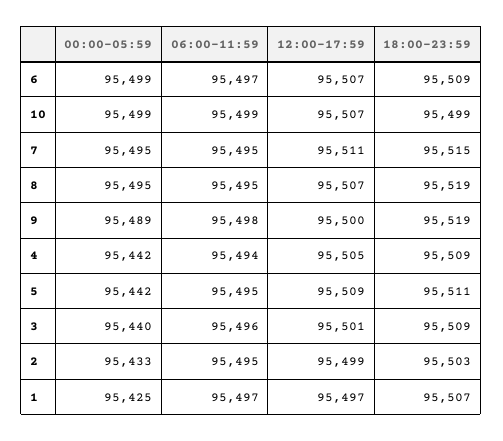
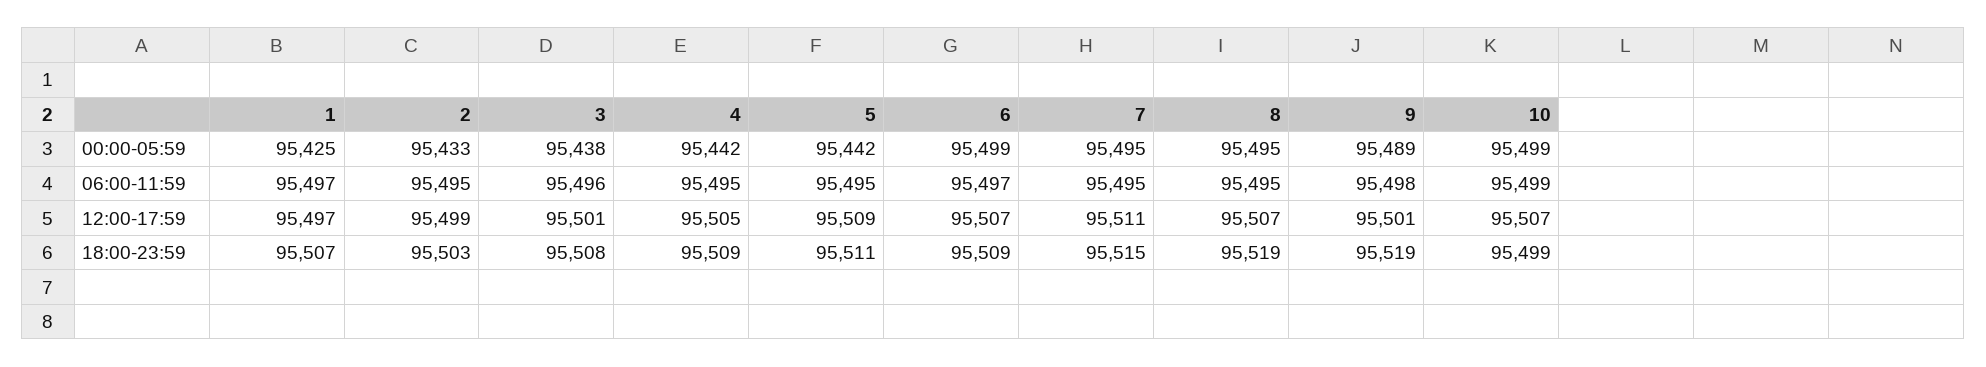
12:00-17:59, 9: 95500 -> 95501
06:00-11:59, 4: 95494 -> 95495
00:00-05:59, 3: 95440 -> 95438
18:00-23:59, 3: 95509 -> 95508

